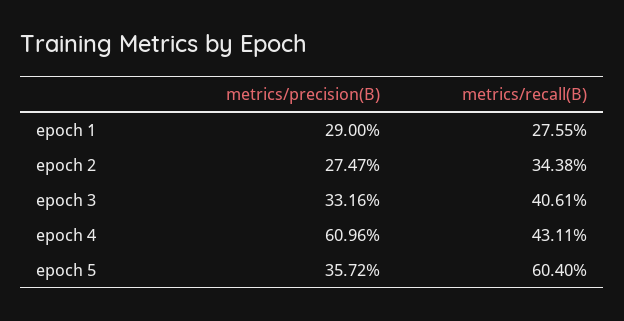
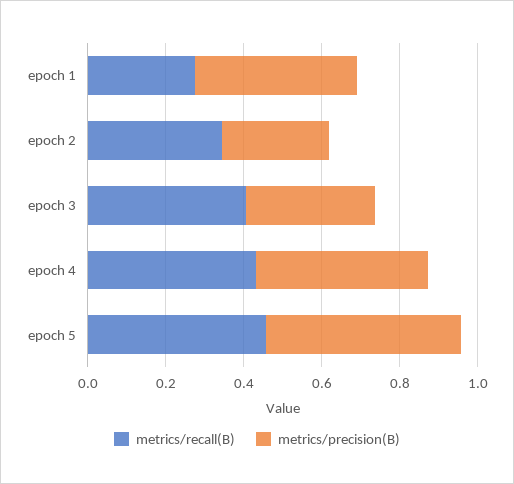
metrics/precision(B), epoch 1: 0.29 -> 0.4
metrics/precision(B), epoch 4: 0.6096 -> 0.45
metrics/precision(B), epoch 5: 0.3572 -> 0.5
metrics/recall(B), epoch 5: 0.604 -> 0.45

